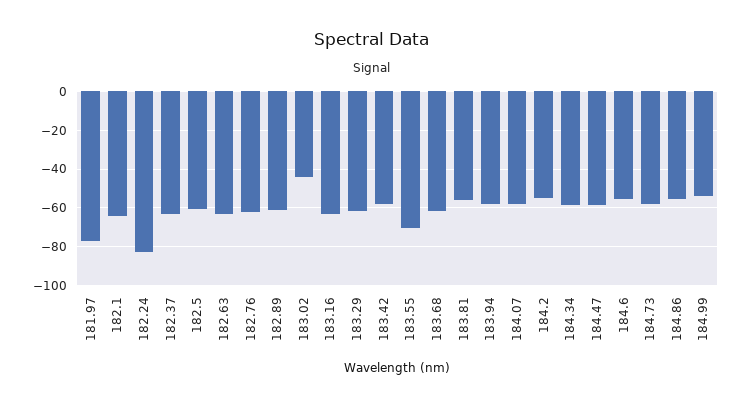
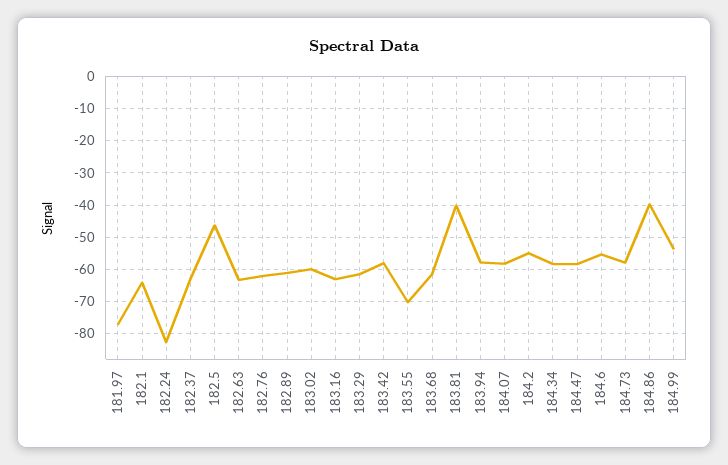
182.5: -60 -> -46
183.02: -45 -> -60
183.81: -55 -> -40
184.86: -55 -> -40

